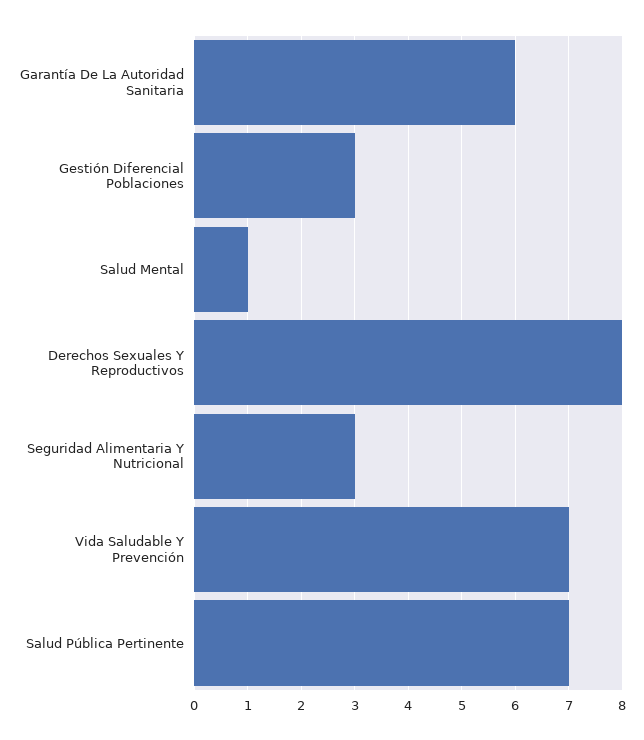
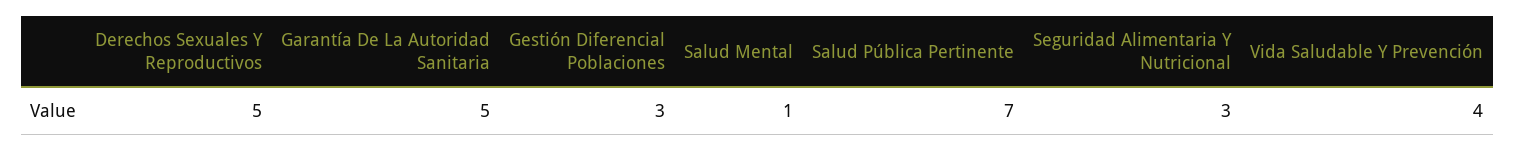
Garantía De La Autoridad Sanitaria: 6 -> 5
Derechos Sexuales Y Reproductivos: 8 -> 5
Vida Saludable Y Prevención: 7 -> 4

